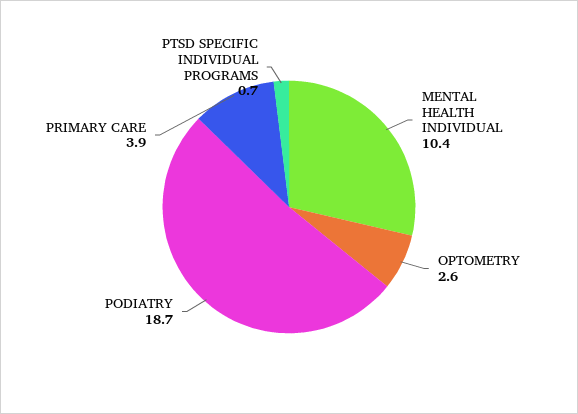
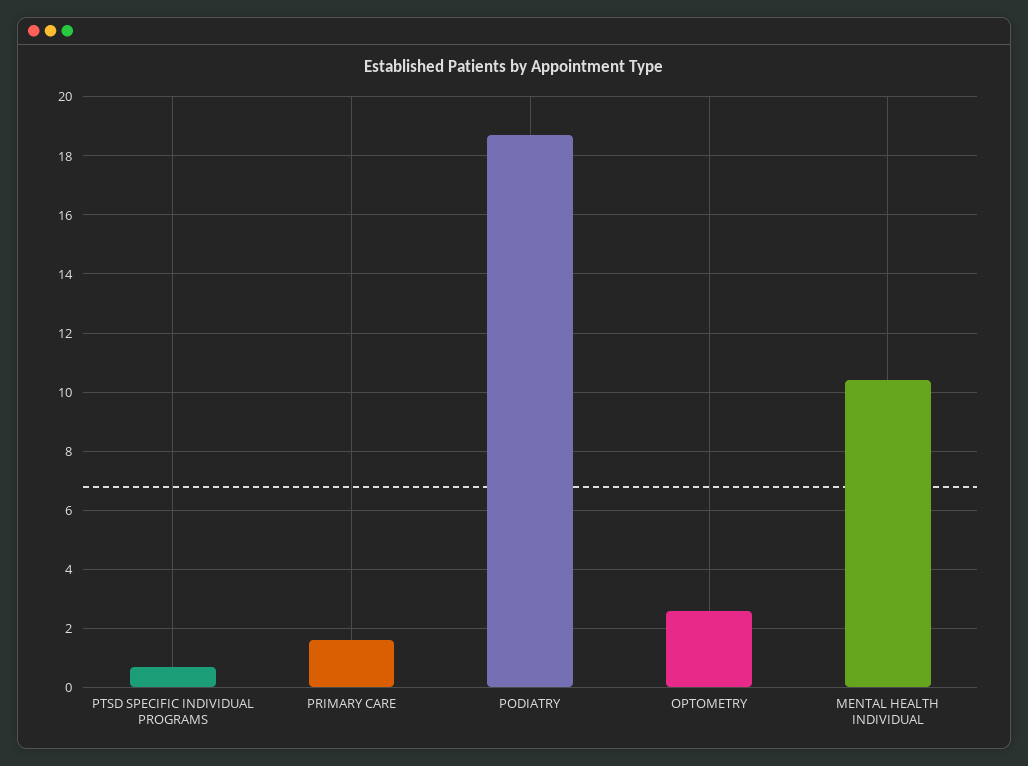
PRIMARY CARE: 3.9 -> 1.5

